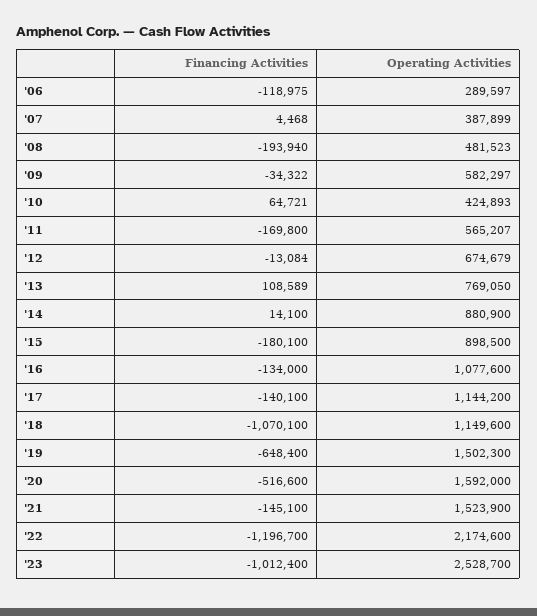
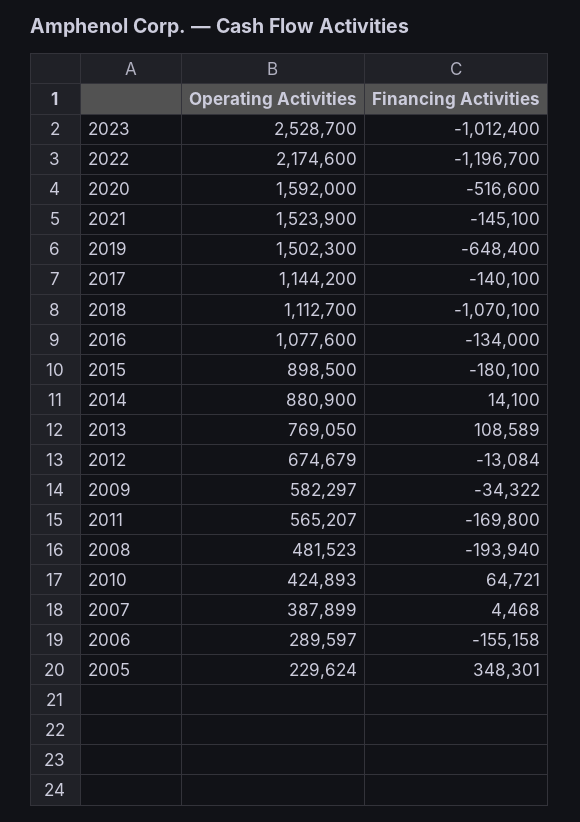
Financing Activities, '06: -118975 -> -155158
Operating Activities, '18: 1149600 -> 1112700
Operating Activities, 2005: none -> 229624
Financing Activities, 2005: none -> 348301

